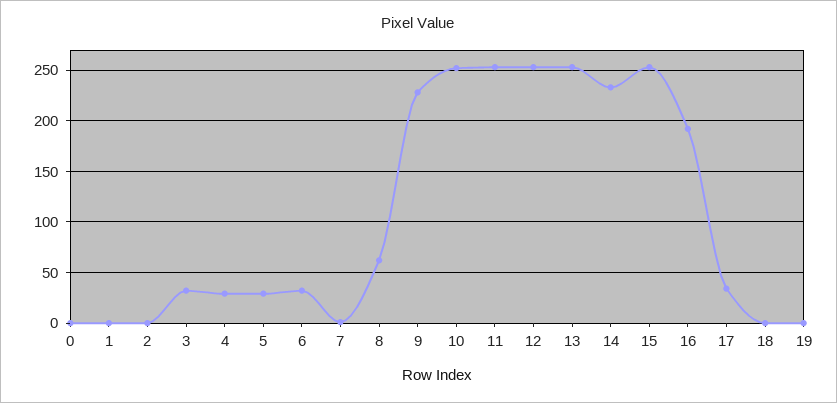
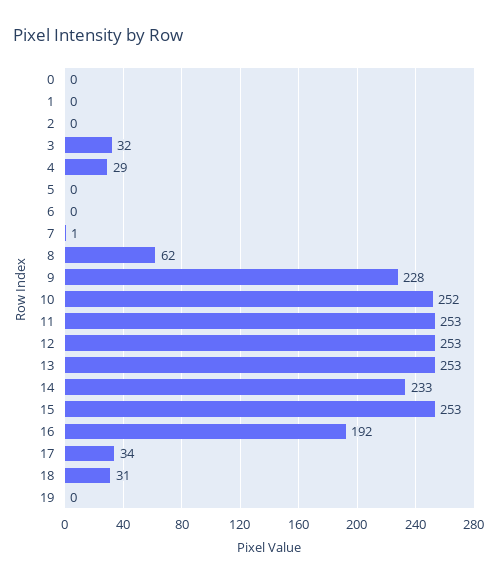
5: 30 -> 0
6: 30 -> 0
18: 0 -> 31

